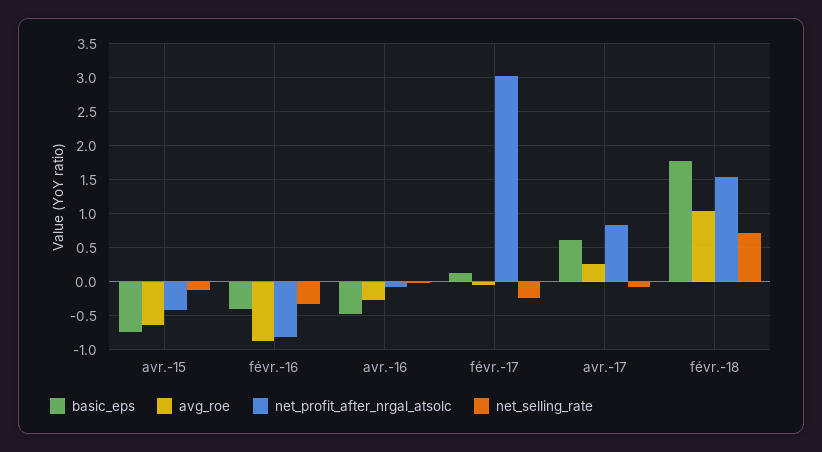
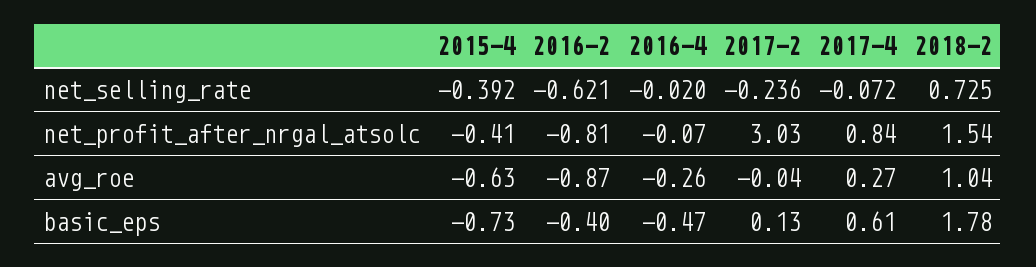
net_selling_rate, avr.-15: -0.1 -> -0.392
net_selling_rate, févr.-16: -0.3 -> -0.621

